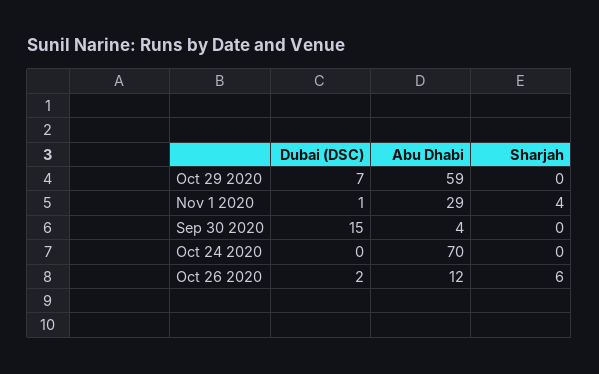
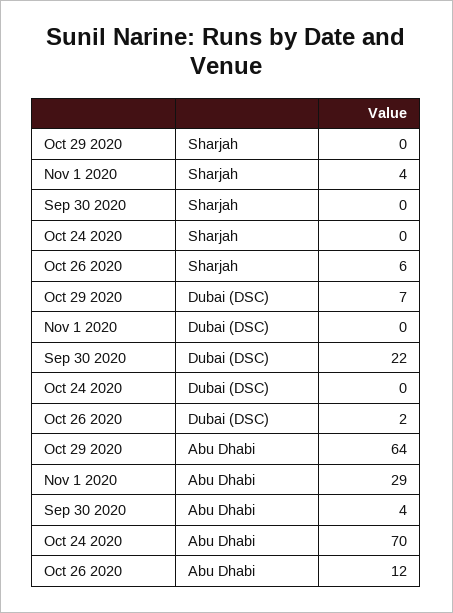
Abu Dhabi, Oct 29 2020: 59 -> 64
Dubai (DSC), Nov 1 2020: 1 -> 0
Dubai (DSC), Sep 30 2020: 15 -> 22

